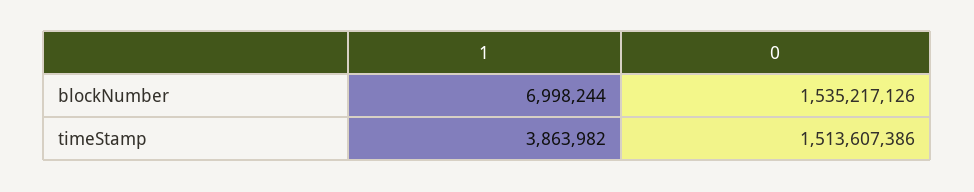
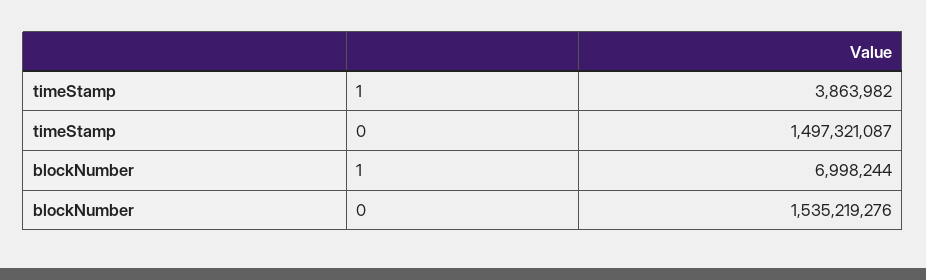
0, blockNumber: 1535217126 -> 1535219276
0, timeStamp: 1513607386 -> 1497321087

